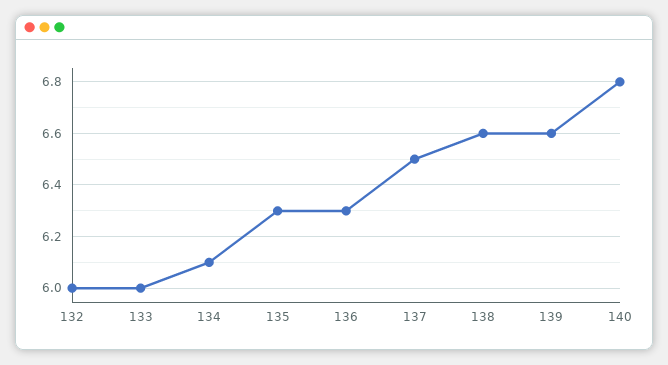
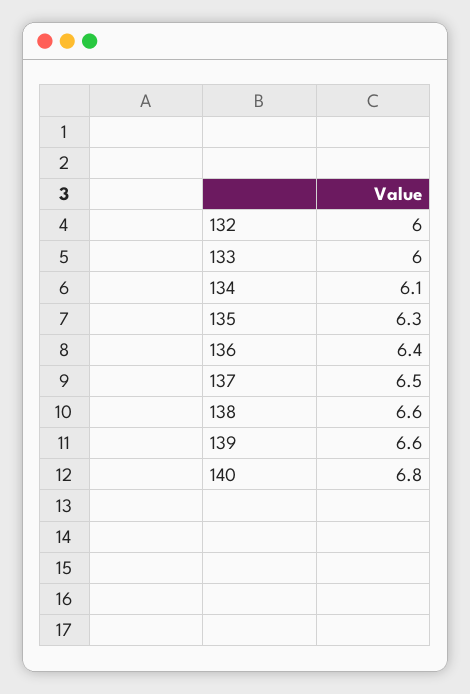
136: 6.3 -> 6.4

